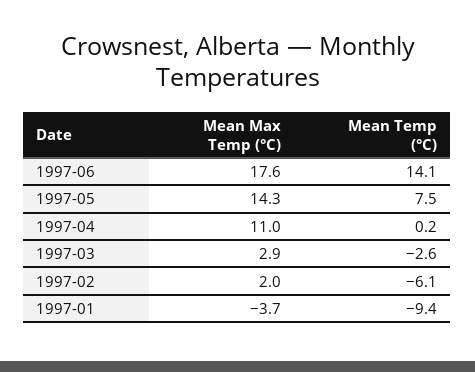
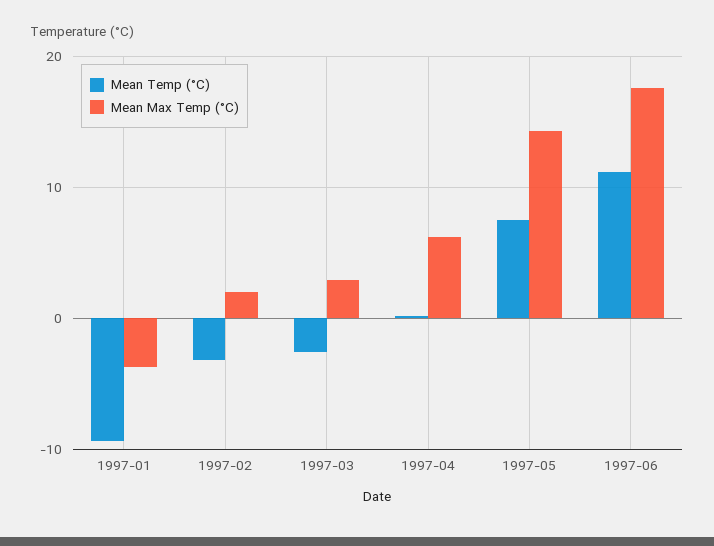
Mean Temp (°C), 1997-06: 14.1 -> 11
Mean Max Temp (°C), 1997-04: 11 -> 6
Mean Temp (°C), 1997-02: -6.1 -> -3

